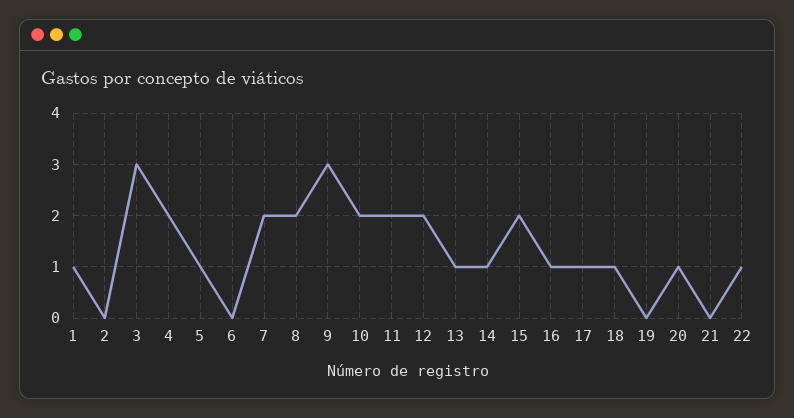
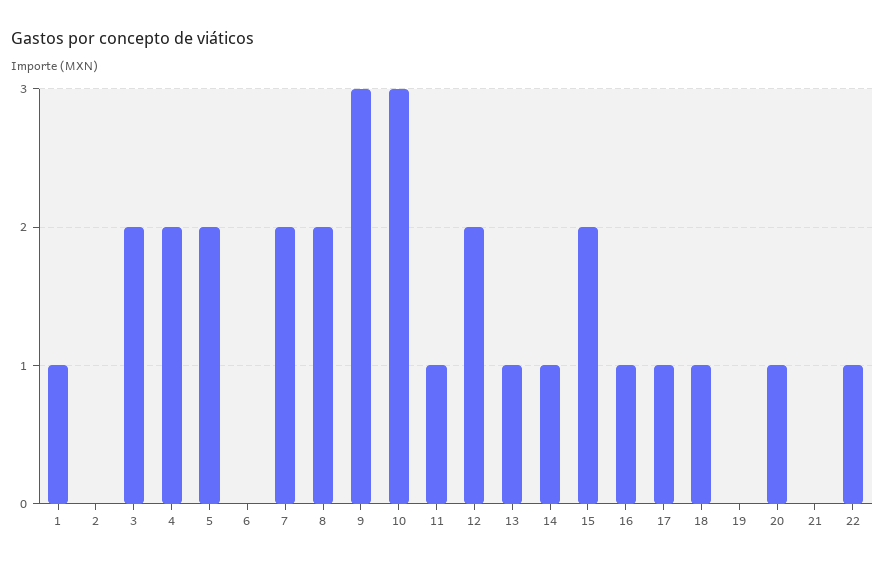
3: 3 -> 2
5: 1 -> 2
10: 2 -> 3
11: 2 -> 1

